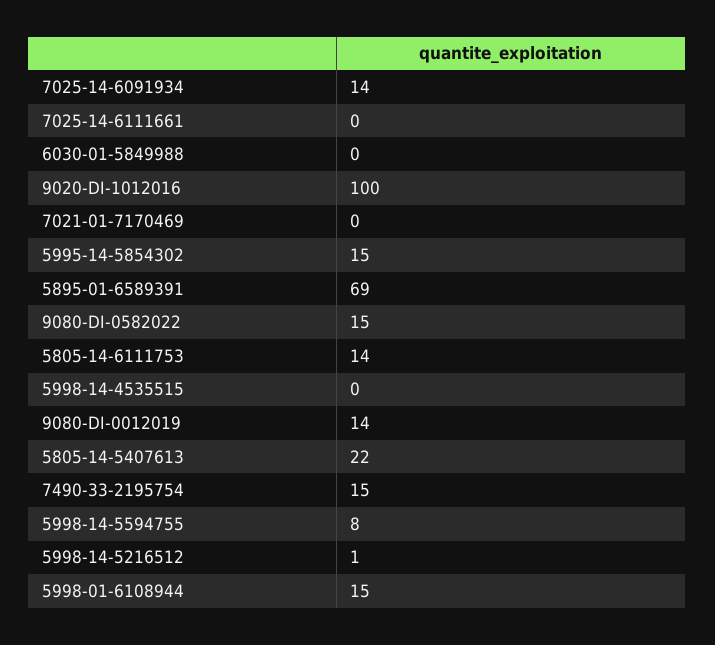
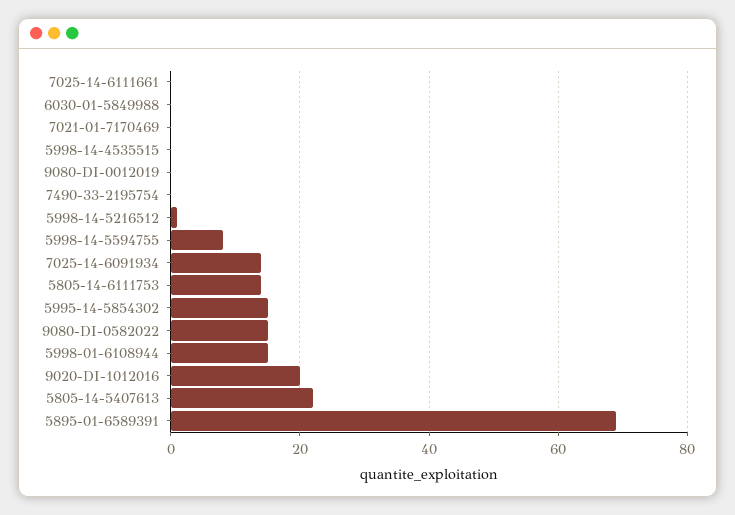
9020-DI-1012016: 100 -> 20
9080-DI-0012019: 14 -> 0
7490-33-2195754: 15 -> 0

